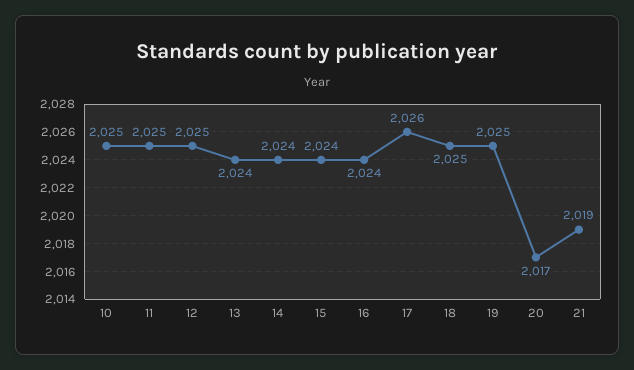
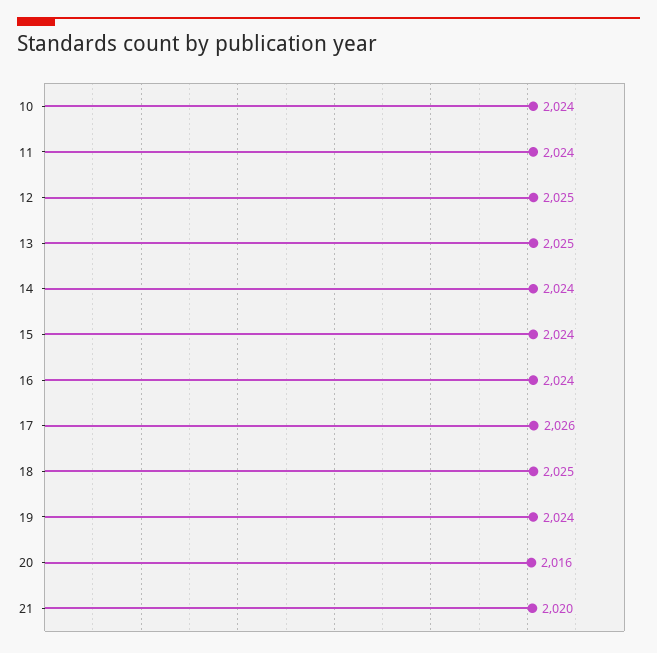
10: 2025 -> 2024
11: 2025 -> 2024
13: 2024 -> 2025
19: 2025 -> 2024
20: 2017 -> 2016
21: 2019 -> 2020

